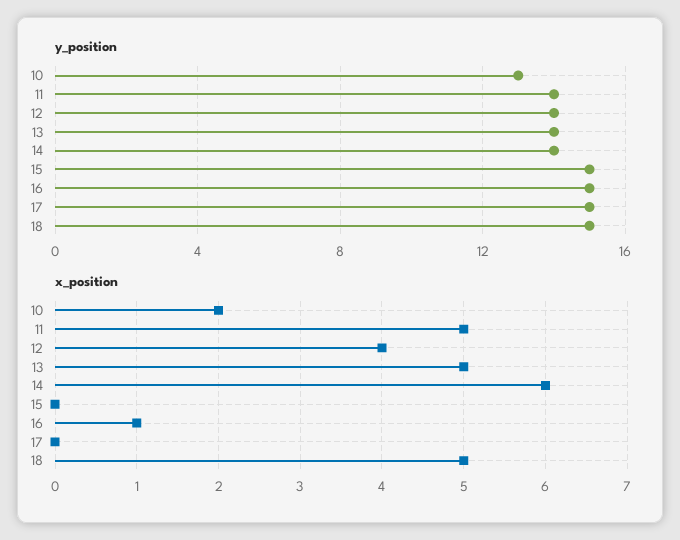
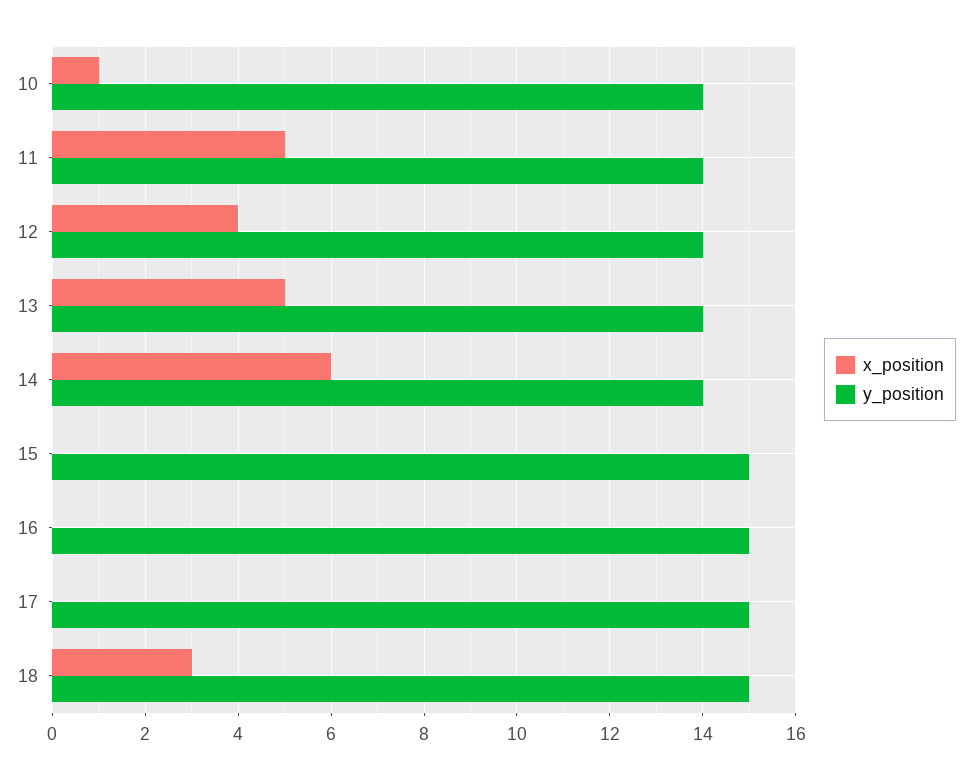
y_position, 10: 13 -> 14
x_position, 10: 2 -> 1
x_position, 16: 1 -> 0
x_position, 18: 5 -> 3

